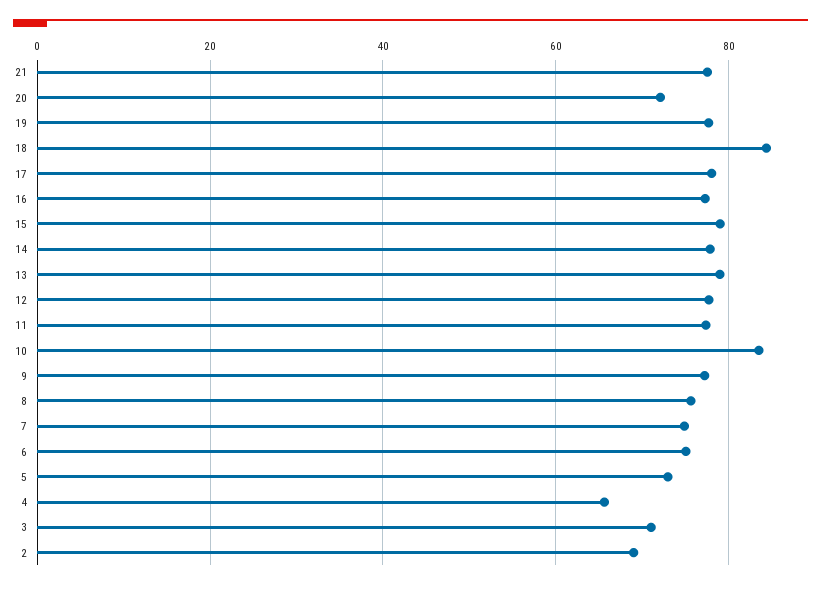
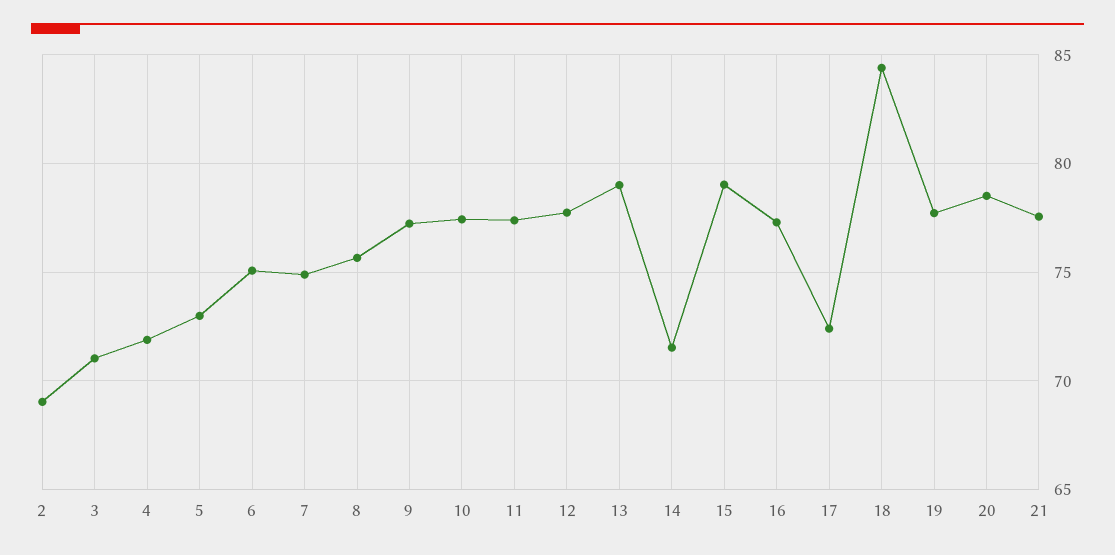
20: 72 -> 78.5
17: 78 -> 72.5
14: 78 -> 71.5
10: 84 -> 77.5
4: 66 -> 72

